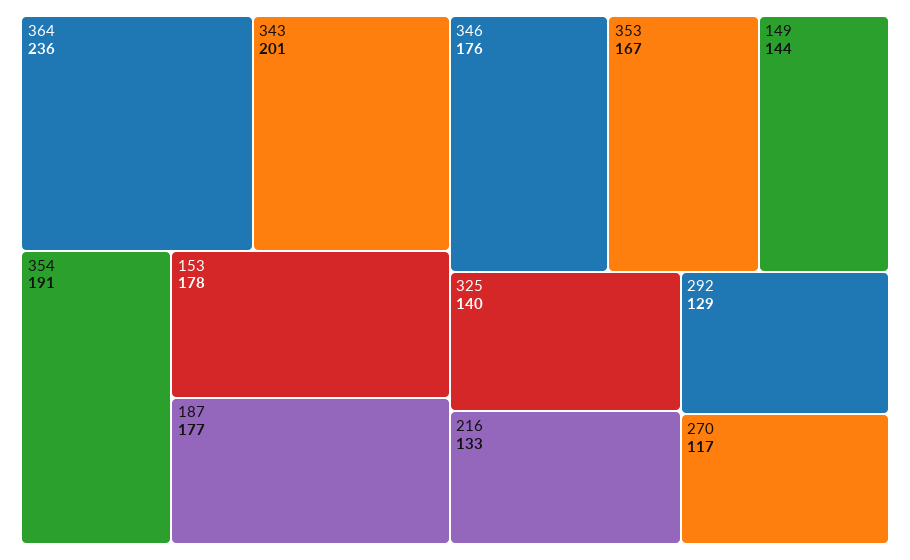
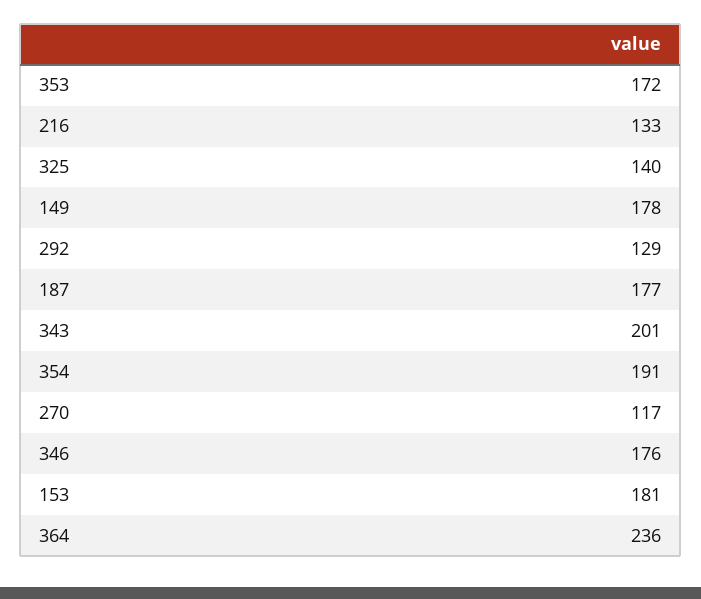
153: 178 -> 181
353: 167 -> 172
149: 144 -> 178

